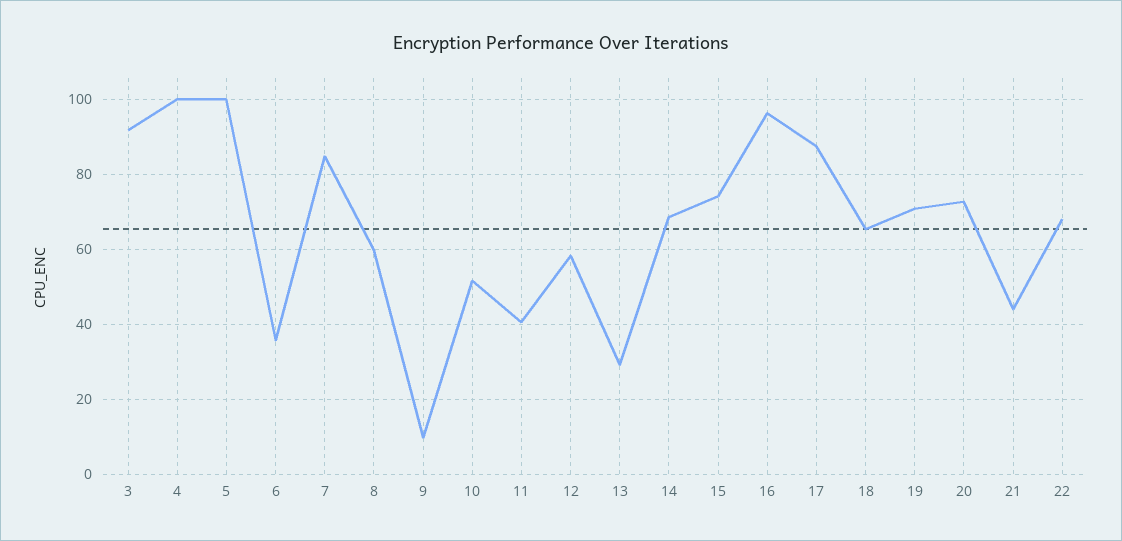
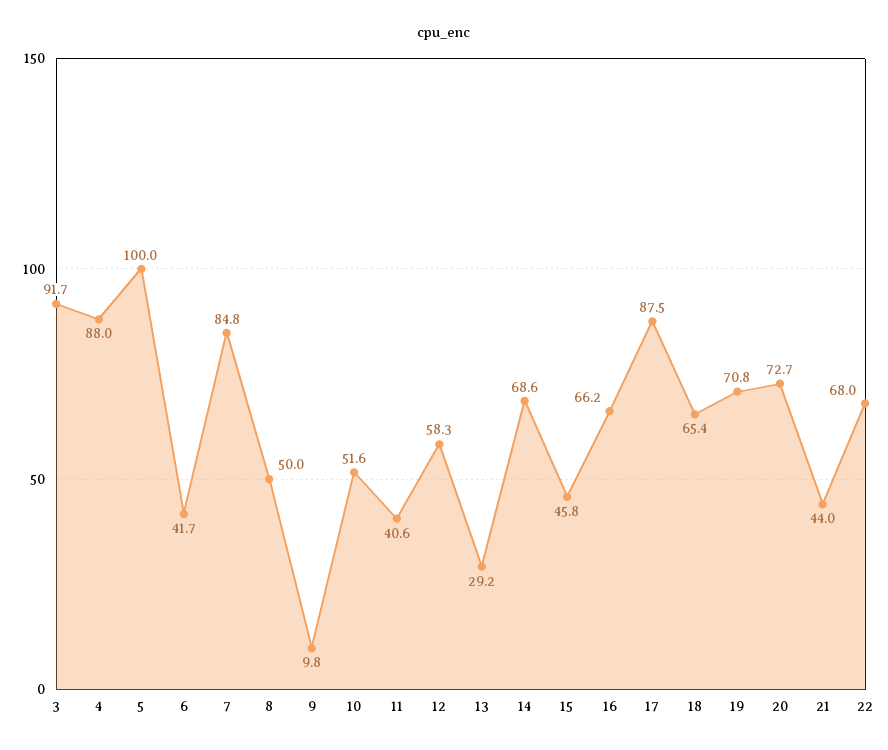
4: 100 -> 88
6: 36 -> 41.7
8: 60 -> 50
15: 74 -> 45.8
16: 96 -> 66.2

